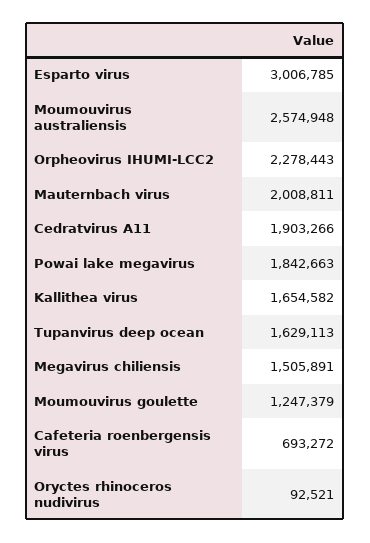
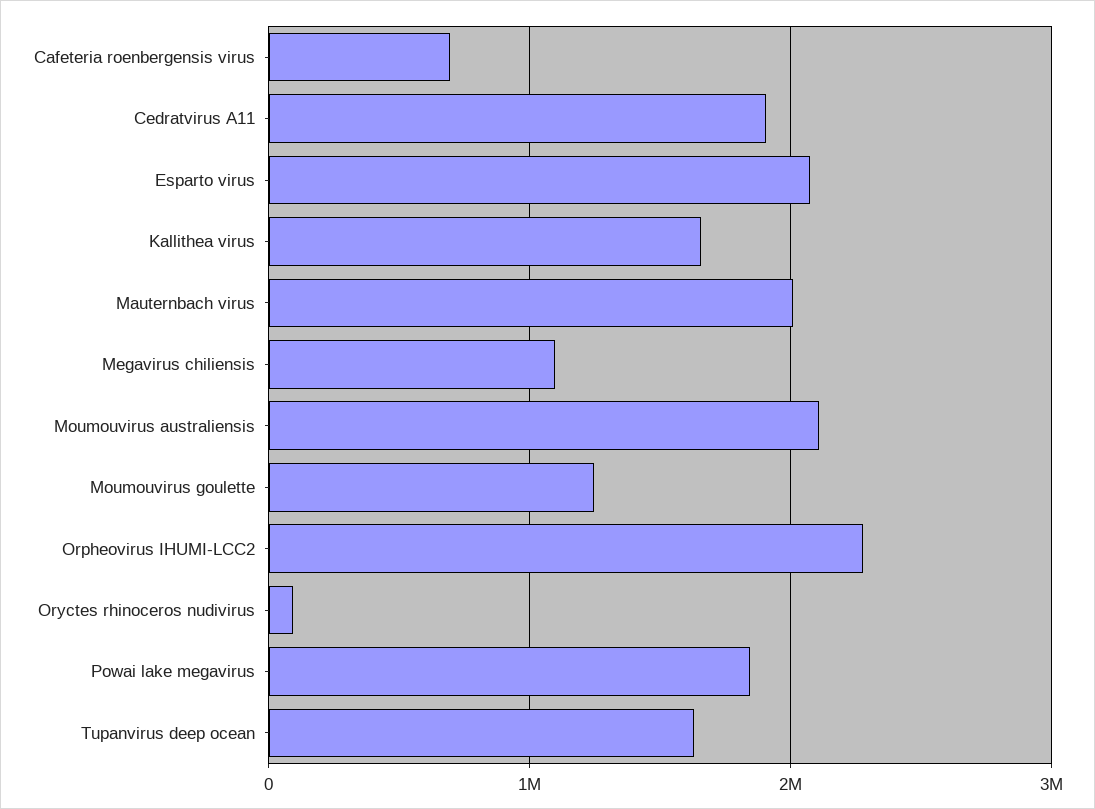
Esparto virus: 3006785 -> 2100000
Moumouvirus australiensis: 2574948 -> 2100000
Megavirus chiliensis: 1505891 -> 1100000

